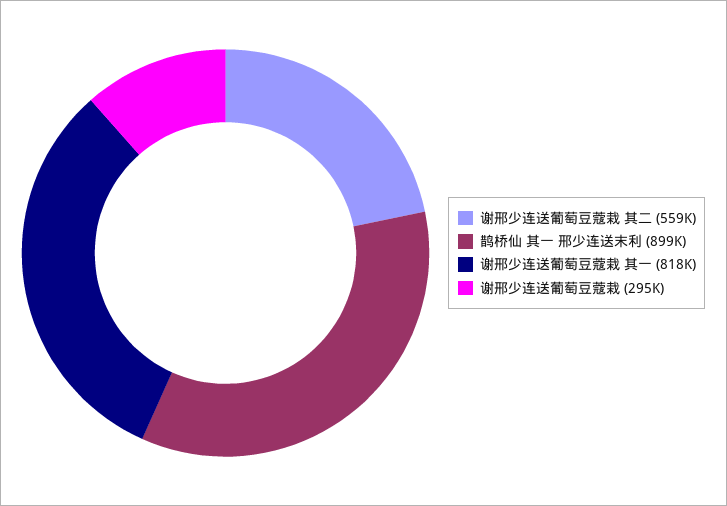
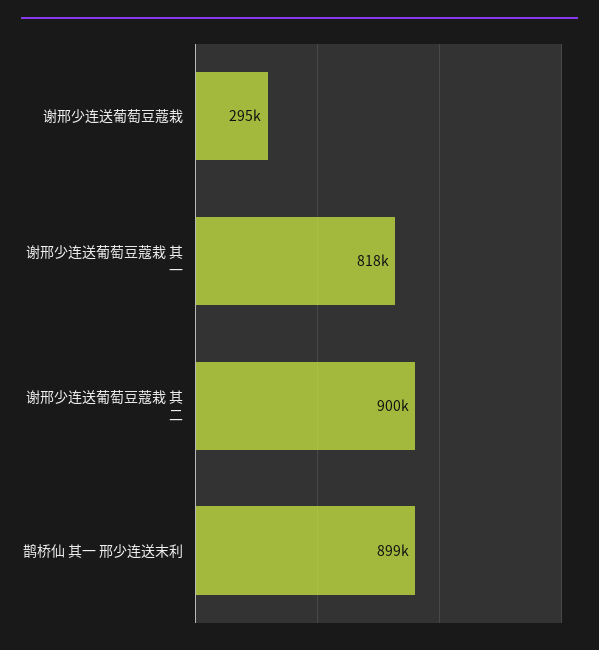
谢邢少连送葡萄豆蔻栽 其二: 559000 -> 900000

